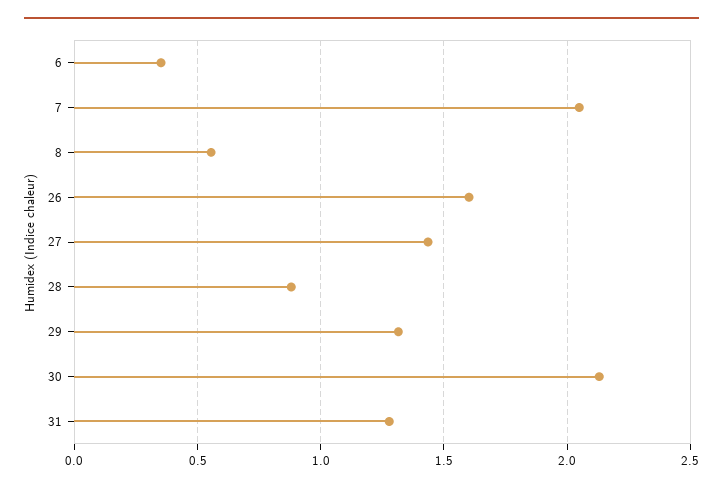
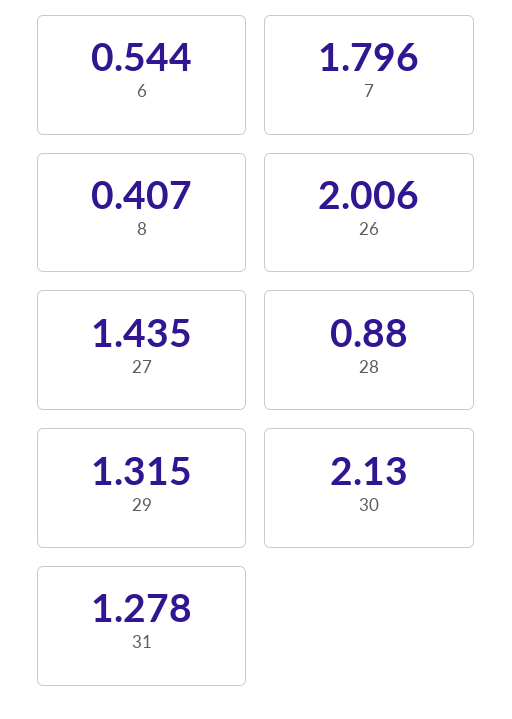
6: 0.35 -> 0.544
7: 2.05 -> 1.796
8: 0.55 -> 0.407
26: 1.6 -> 2.006

